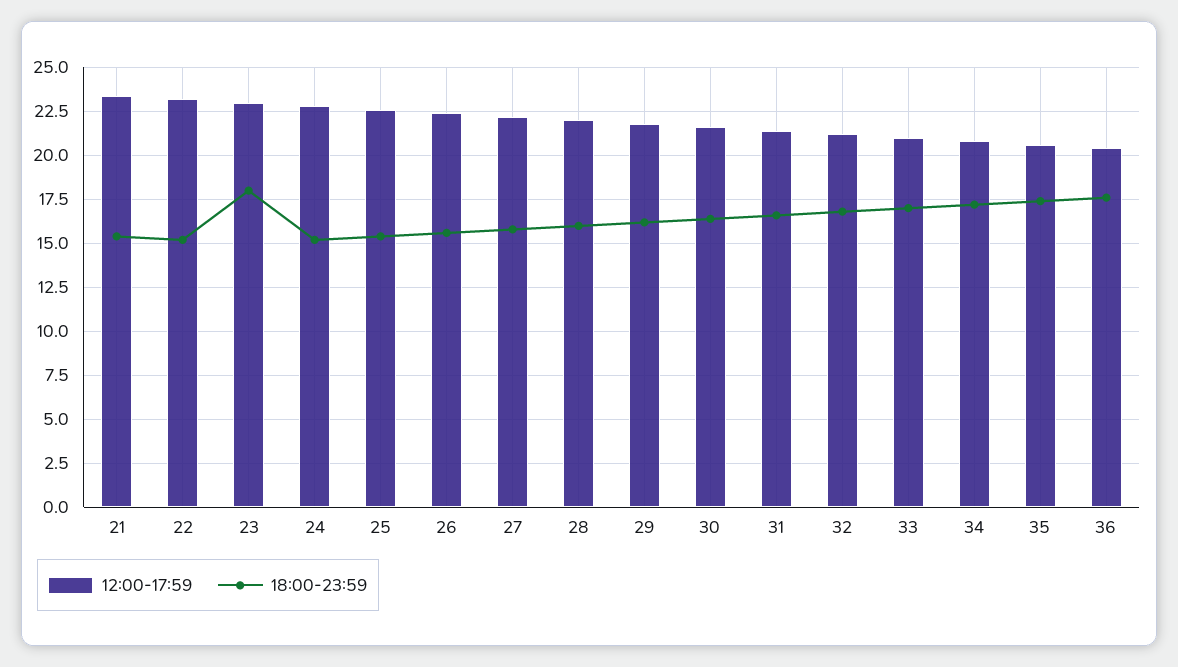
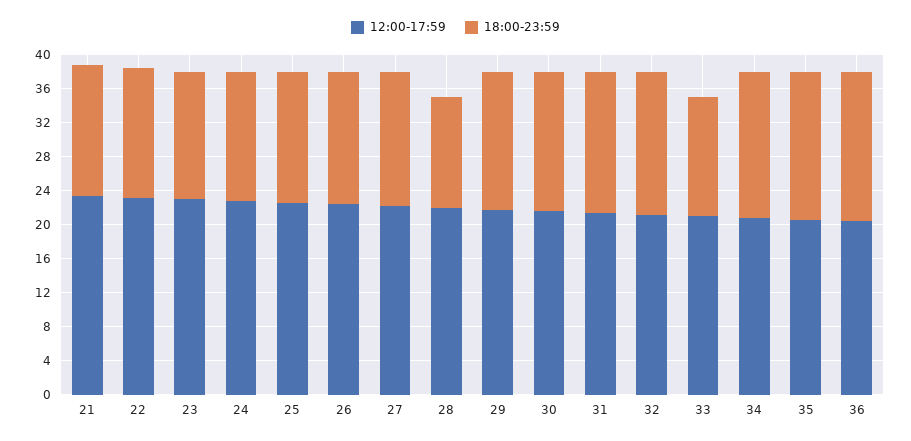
18:00-23:59, 23: 18 -> 15
18:00-23:59, 28: 16 -> 13
18:00-23:59, 33: 17 -> 14

